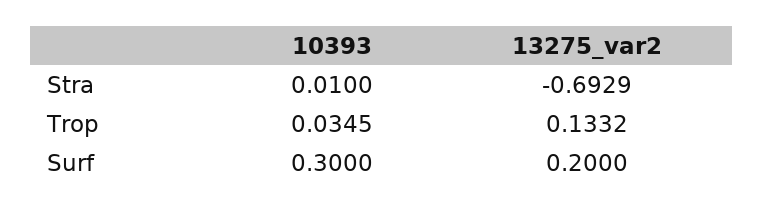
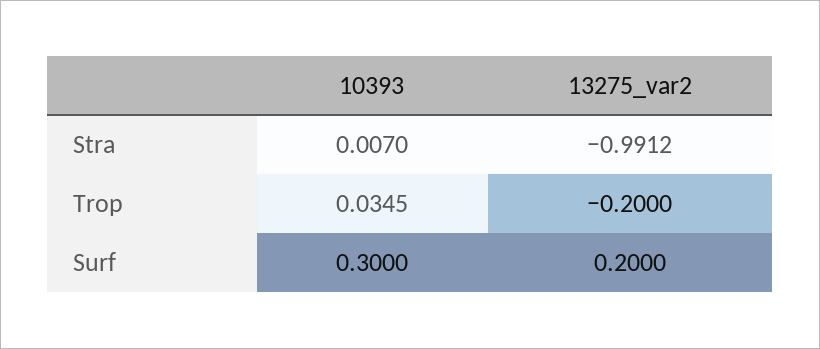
10393, Stra: 0.01 -> 0.007
13275_var2, Stra: -0.6929 -> -0.9912
13275_var2, Trop: 0.1332 -> -0.2

